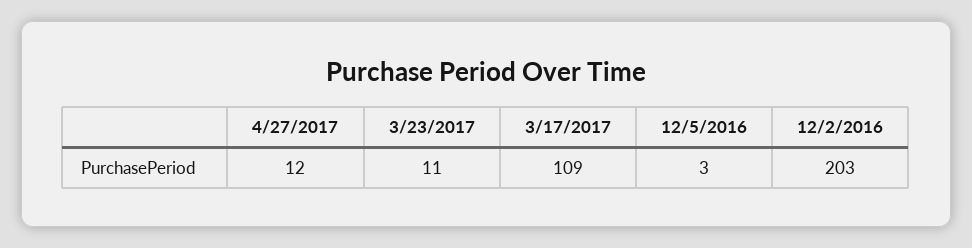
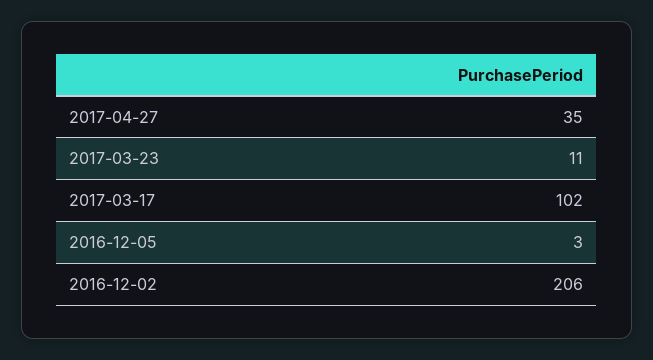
4/27/2017: 12 -> 35
3/17/2017: 109 -> 102
12/2/2016: 203 -> 206

